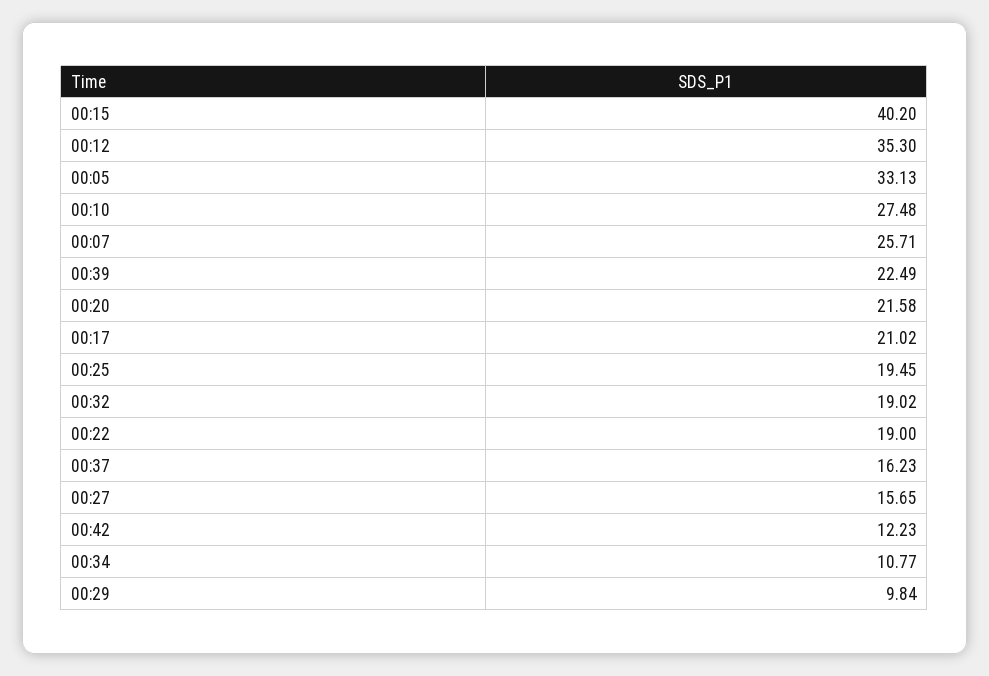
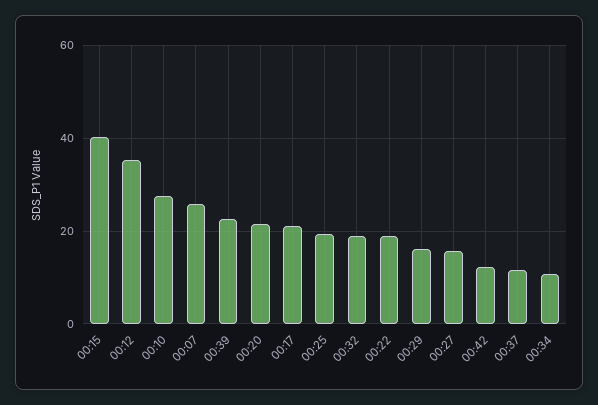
00:05: 33.13 -> none
00:37: 16.23 -> 12
00:29: 9.84 -> 16

